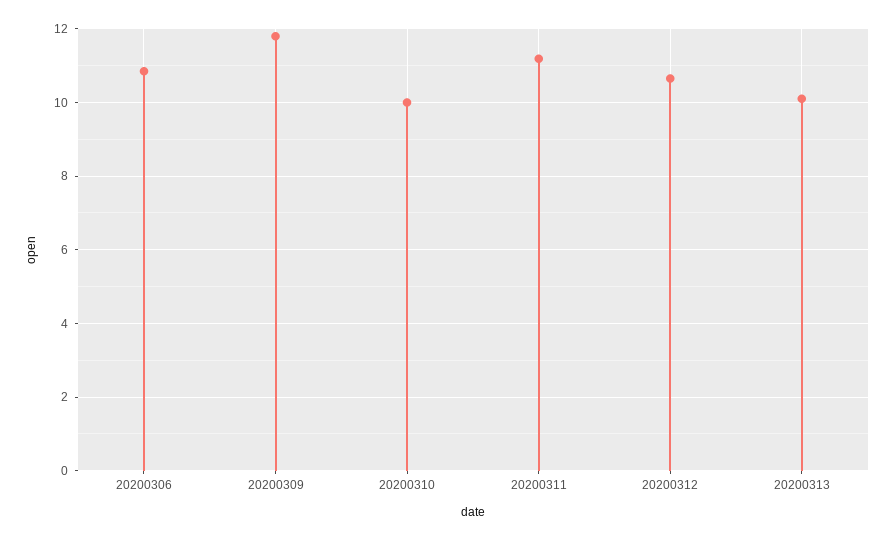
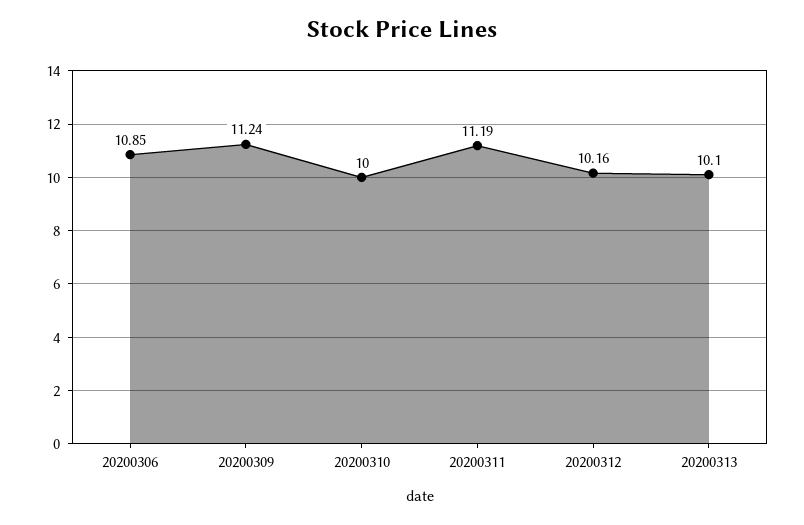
20200309: 11.8 -> 11.24
20200312: 10.6 -> 10.16

